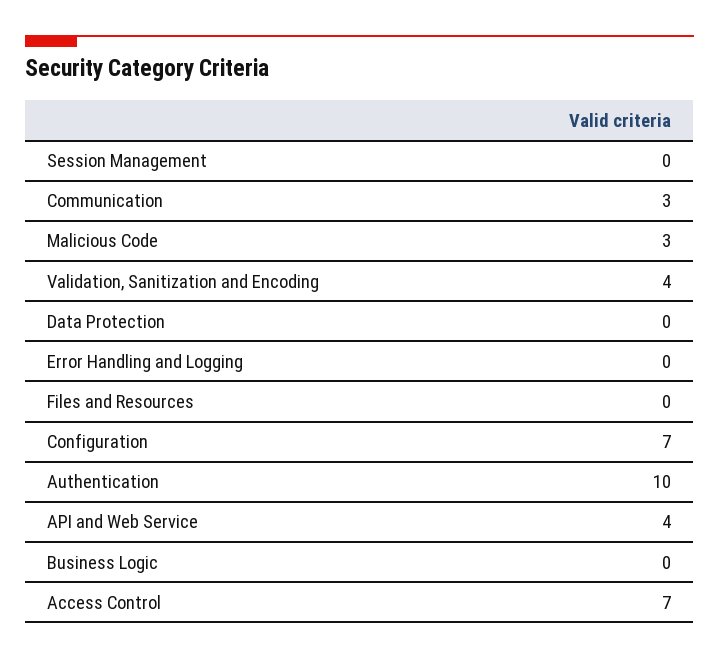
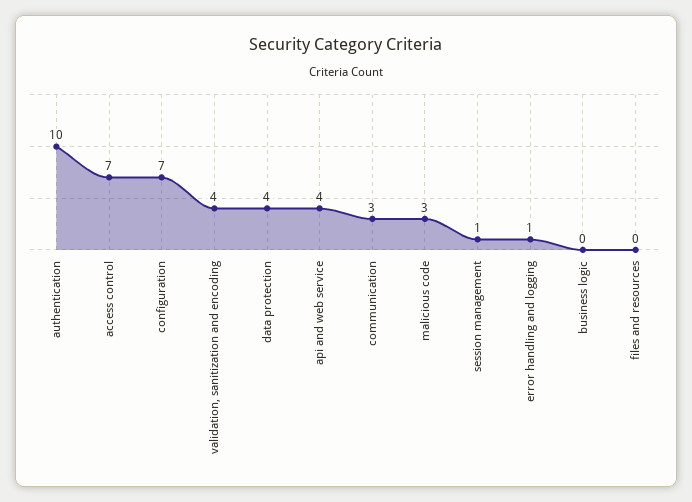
Session Management: 0 -> 1
Data Protection: 0 -> 4
Error Handling and Logging: 0 -> 1

